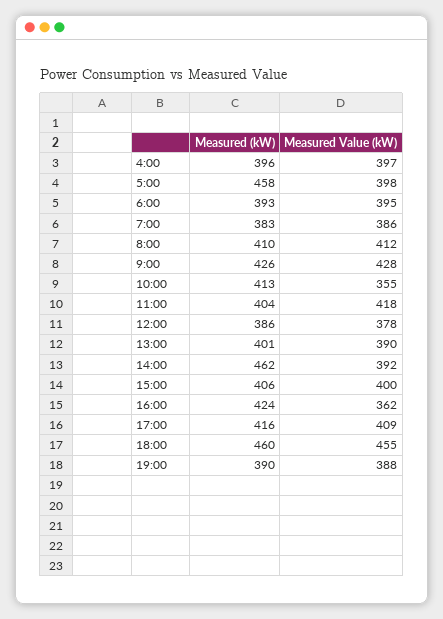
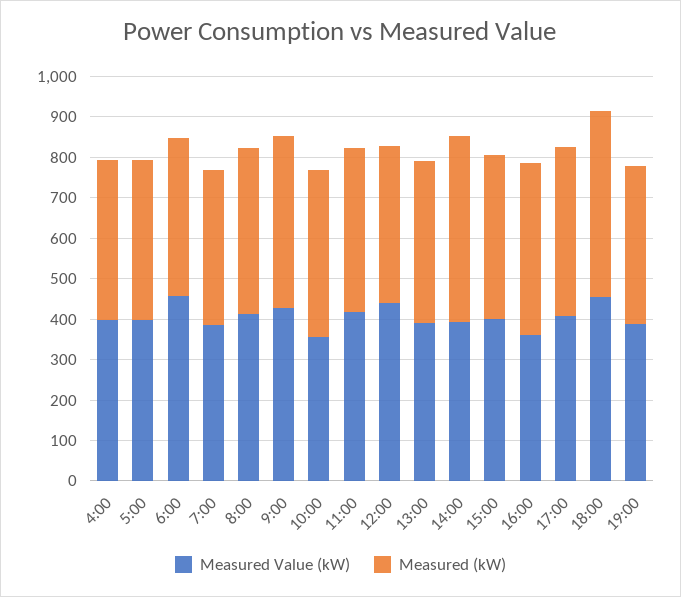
Measured (kW), 5:00: 458 -> 400
Measured Value (kW), 6:00: 395 -> 460
Measured Value (kW), 12:00: 378 -> 440

